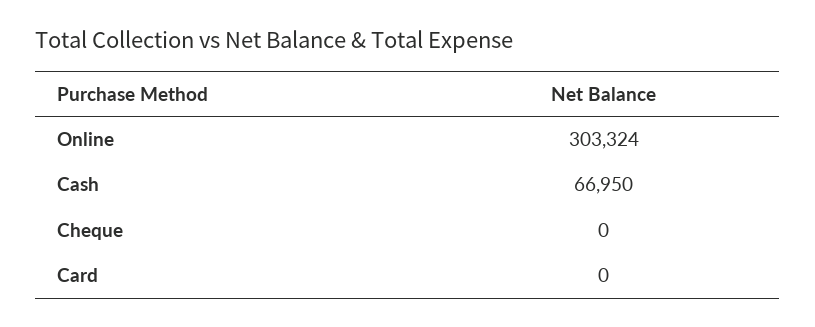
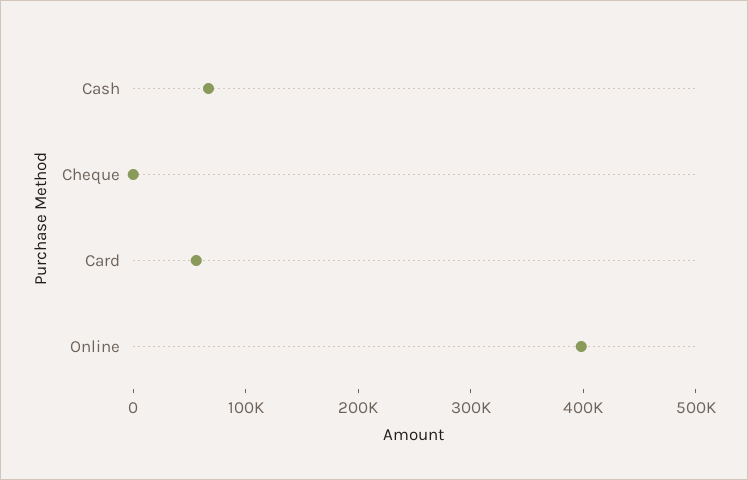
Online: 303324 -> 400000
Card: 0 -> 60000

